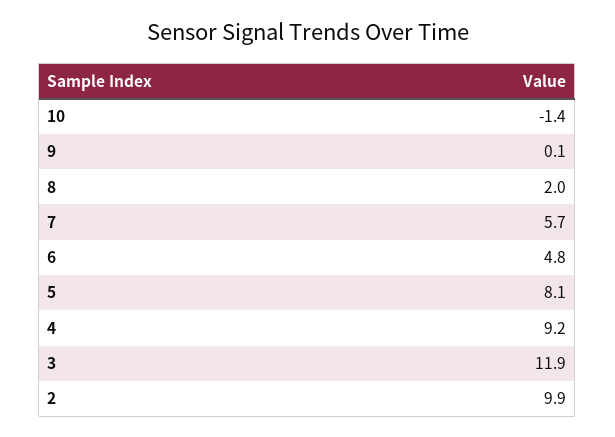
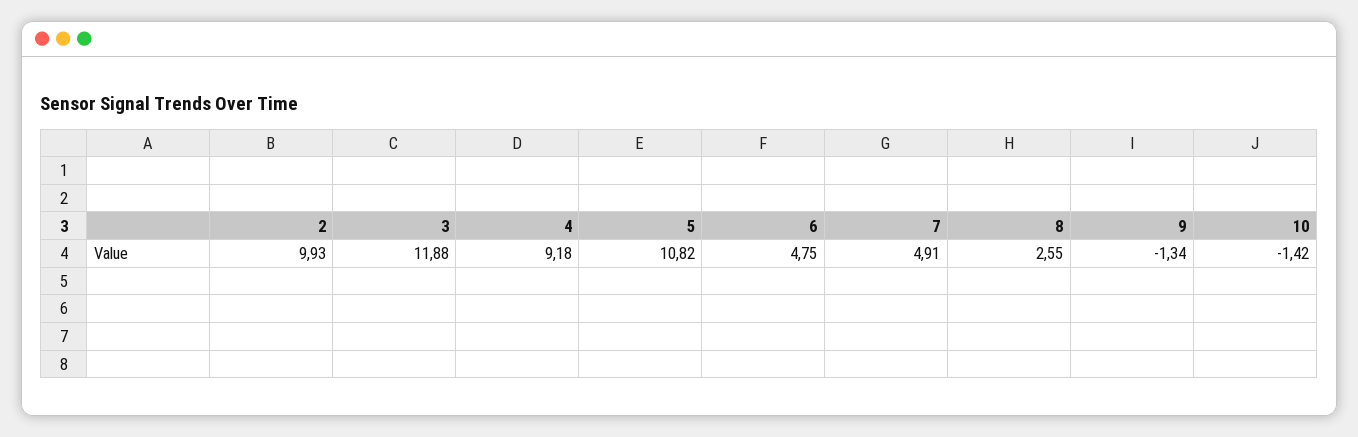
9: 0.1 -> -1.34
8: 2 -> 2.55
7: 5.7 -> 4.91
5: 8.1 -> 10.82

